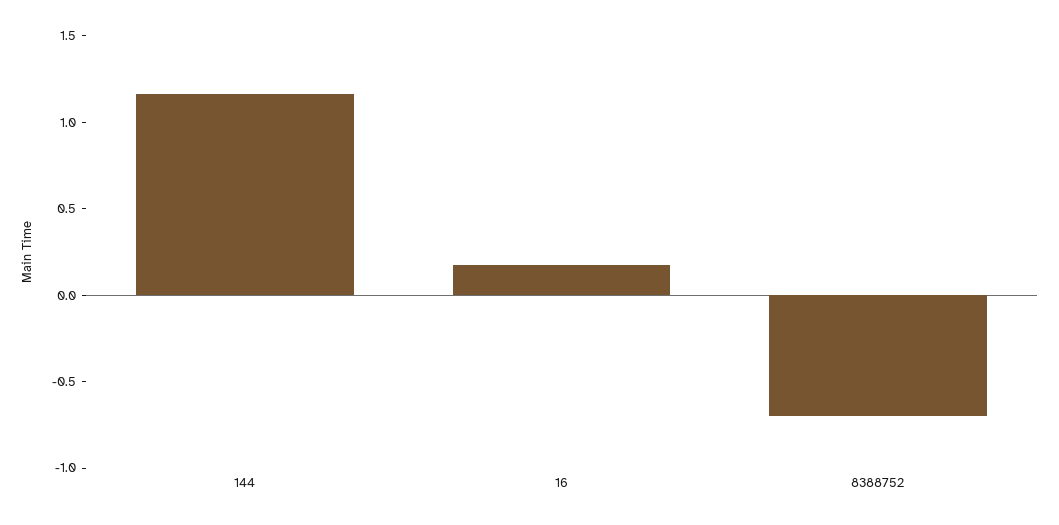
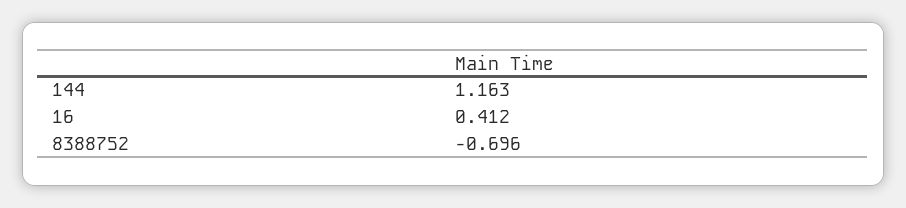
16: 0.2 -> 0.412

